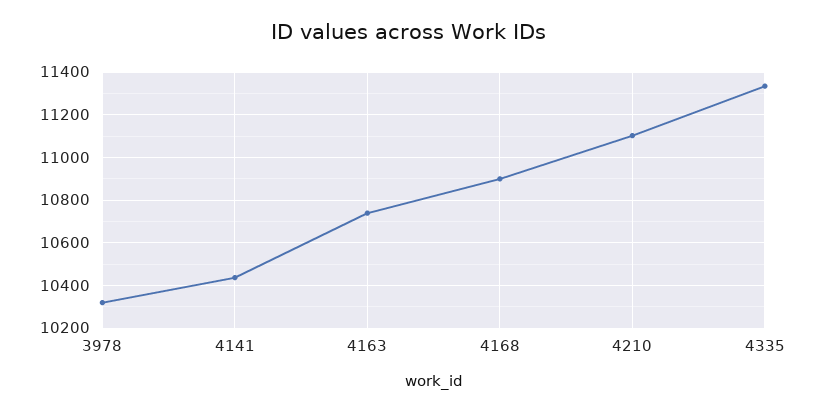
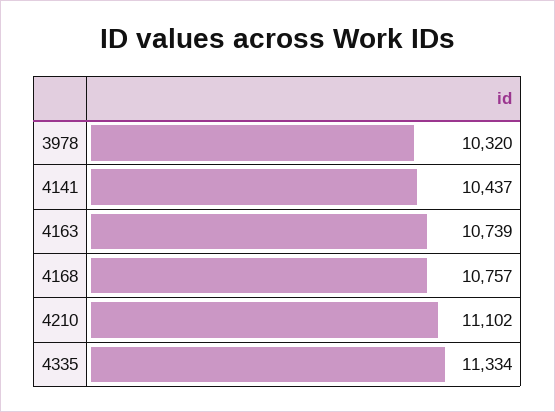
4168: 10900 -> 10757

